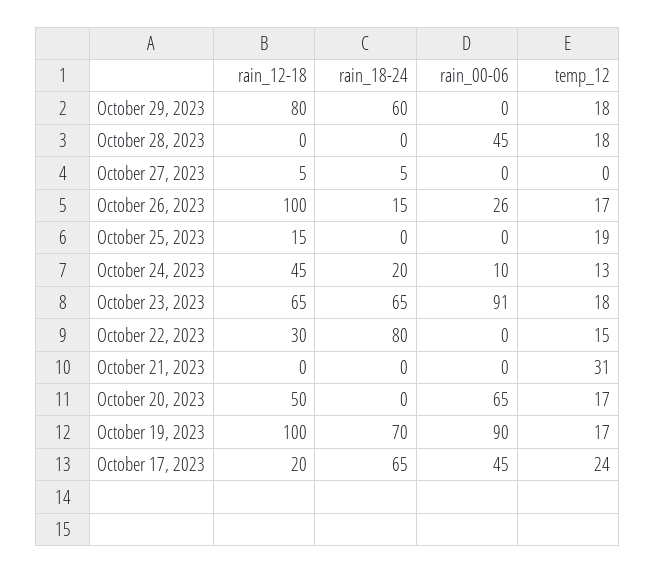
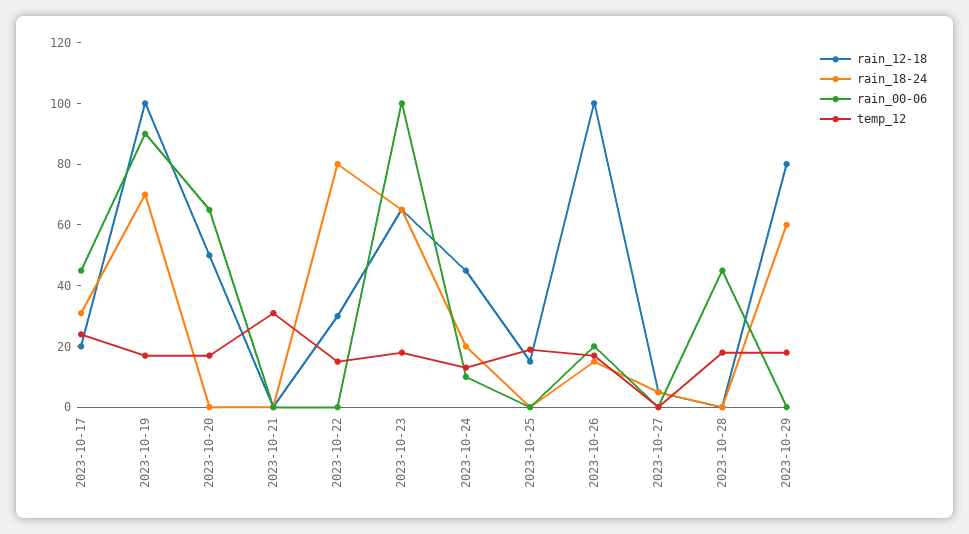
rain_00-06, October 26, 2023: 26 -> 20
rain_00-06, October 23, 2023: 91 -> 100
rain_18-24, October 17, 2023: 65 -> 30

